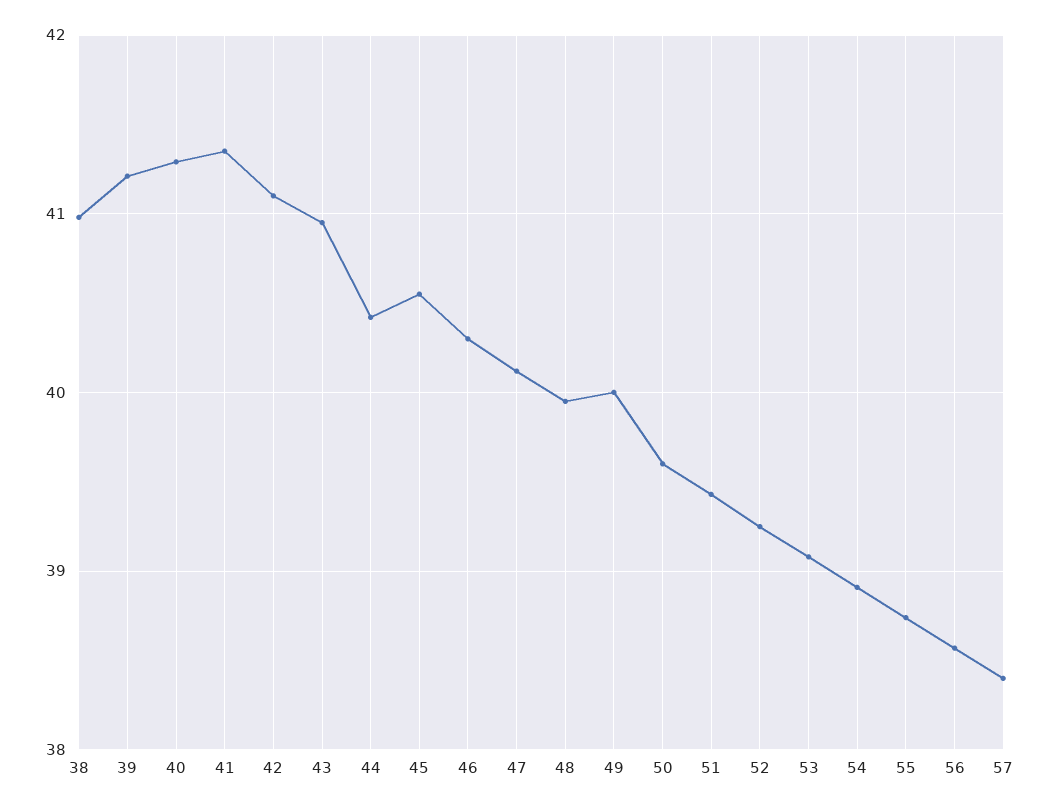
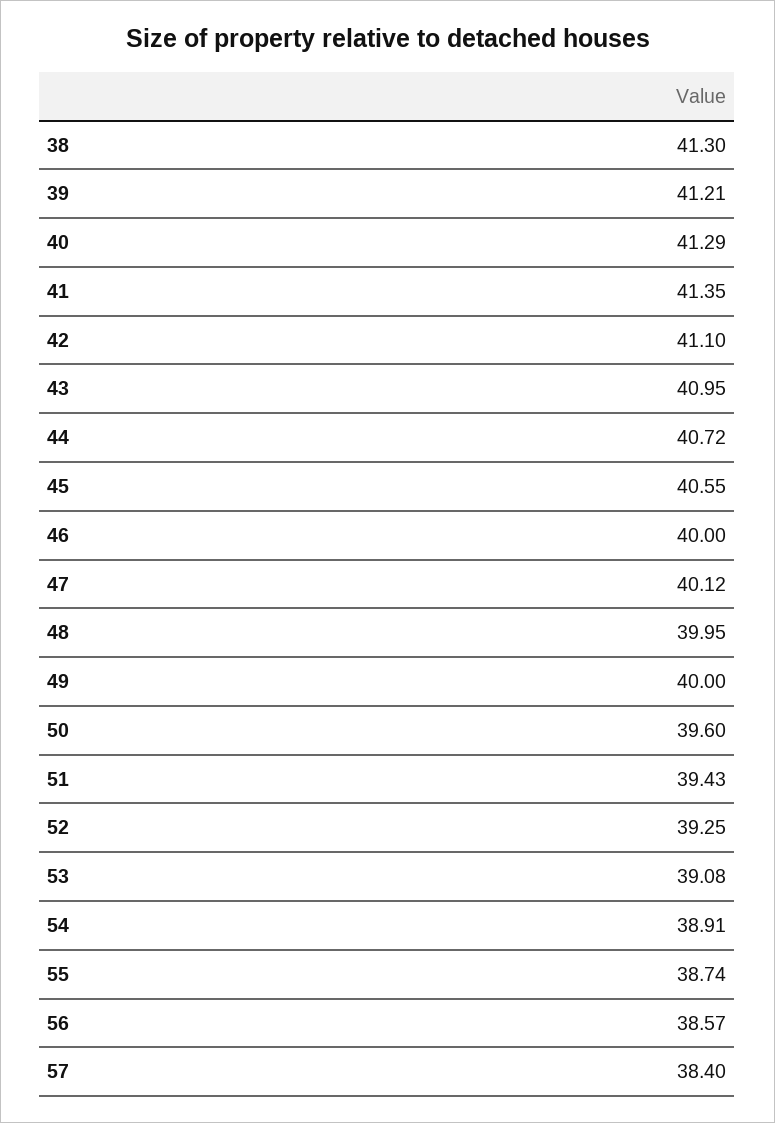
38: 41 -> 41.3
44: 40.4 -> 40.72
46: 40.3 -> 40

